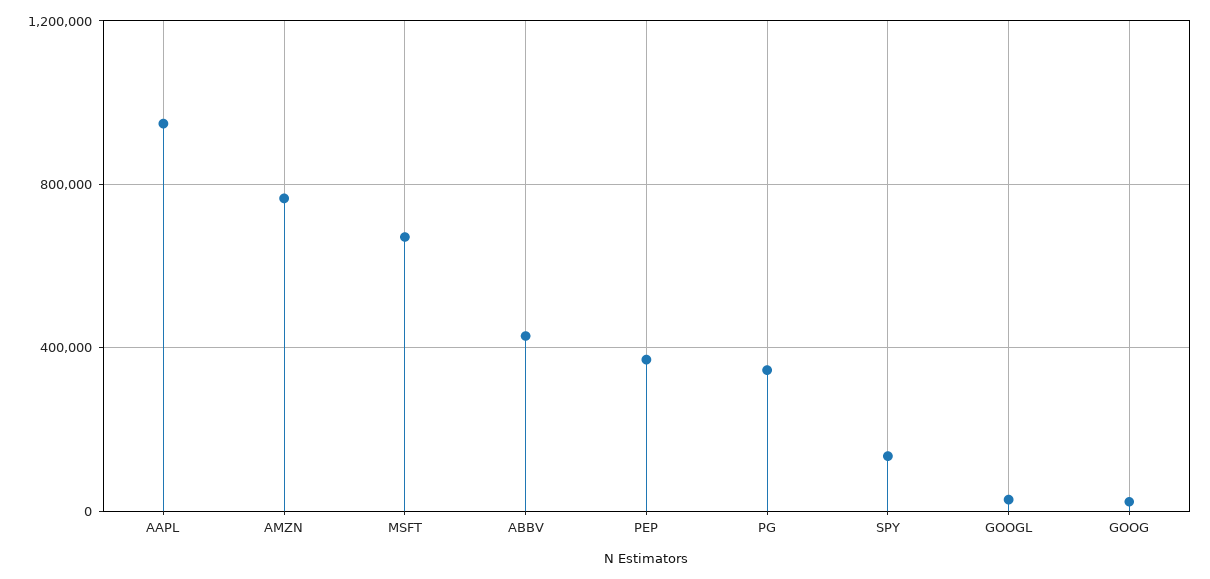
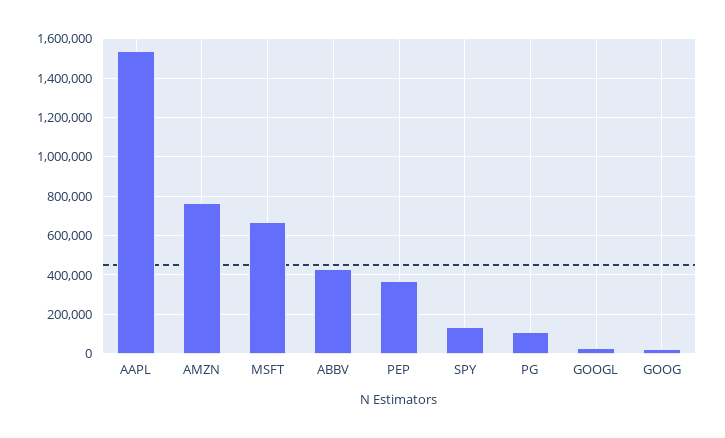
AAPL: 950000 -> 1550000
PG: 350000 -> 100000

